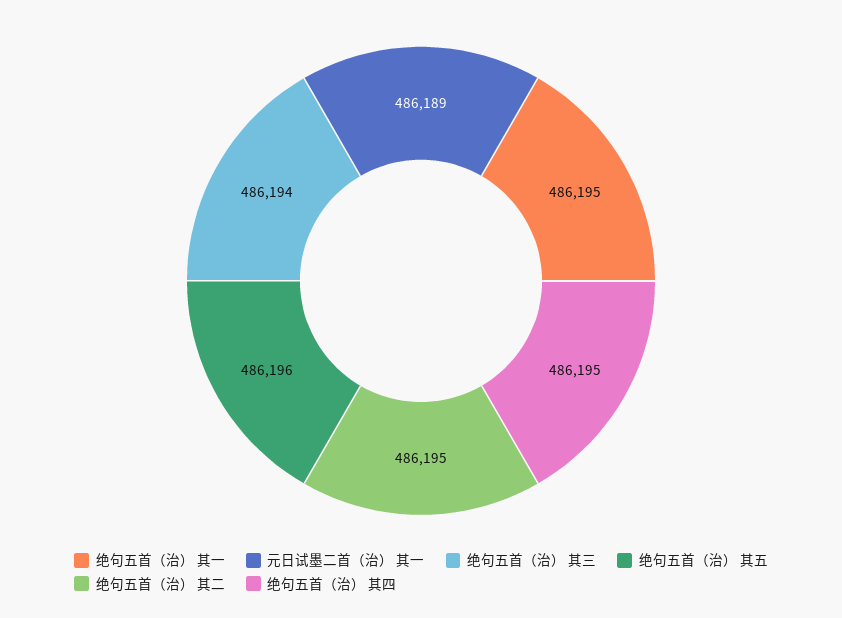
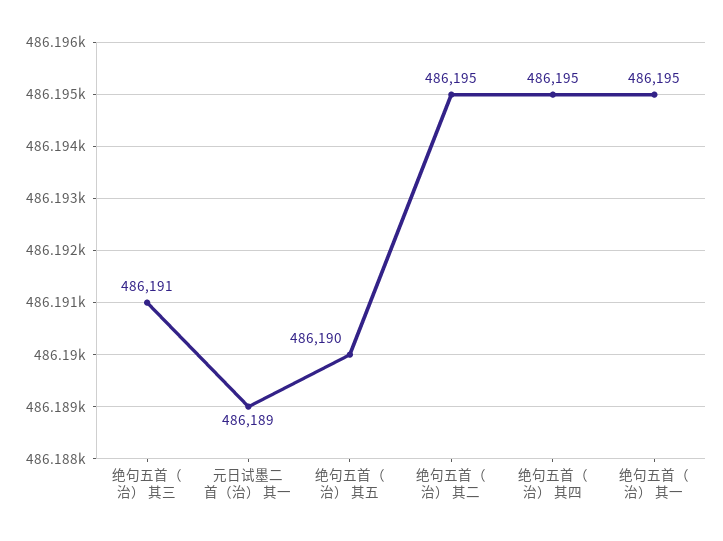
绝句五首（治） 其三: 486194 -> 486191
绝句五首（治） 其五: 486196 -> 486190

